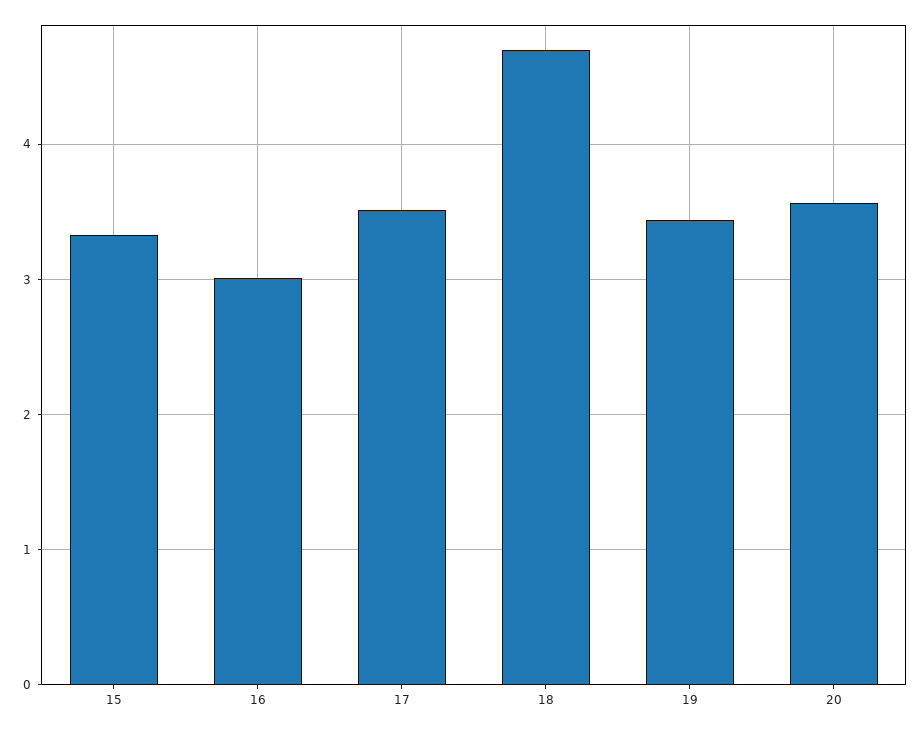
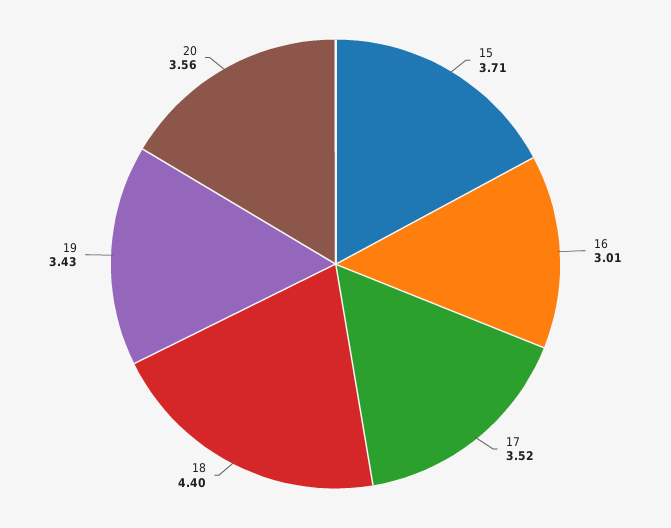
15: 3.3 -> 3.71
18: 4.7 -> 4.4

